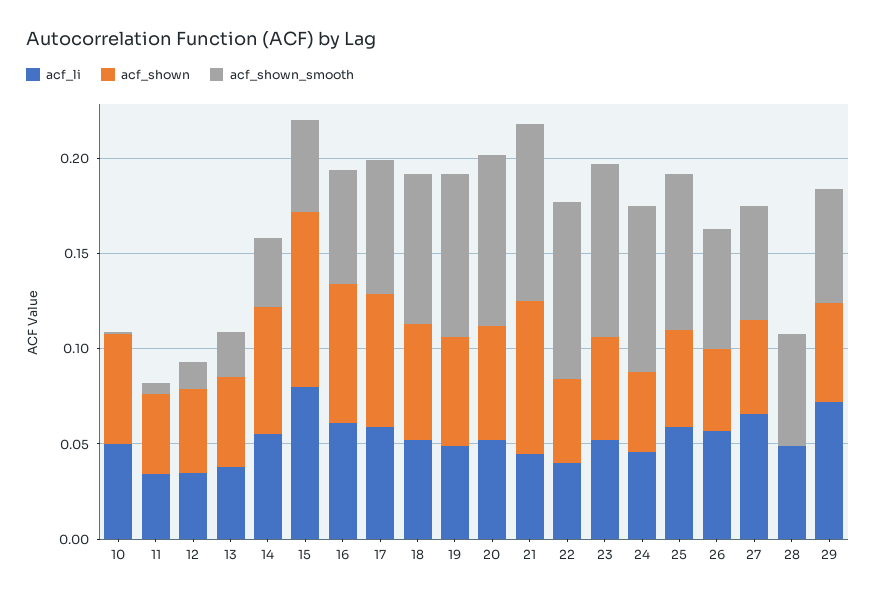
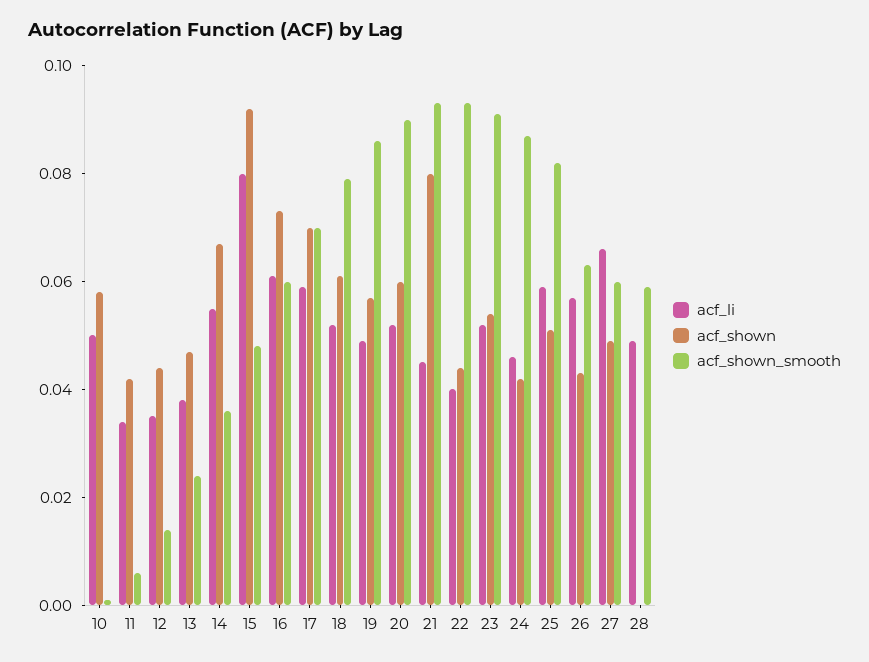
acf_li, 29: 0.07 -> none
acf_shown, 29: 0.05 -> none
acf_shown_smooth, 29: 0.06 -> none

